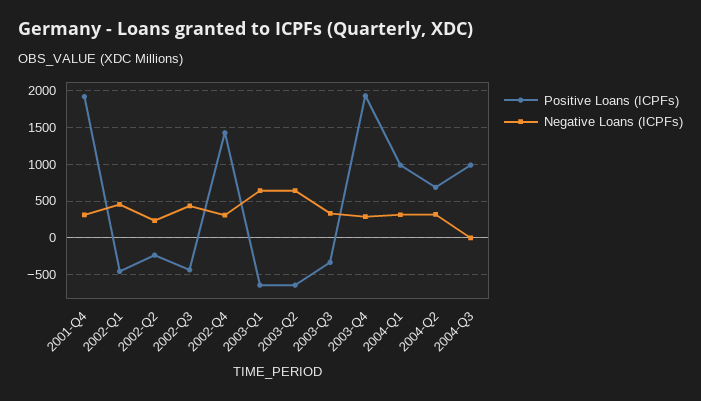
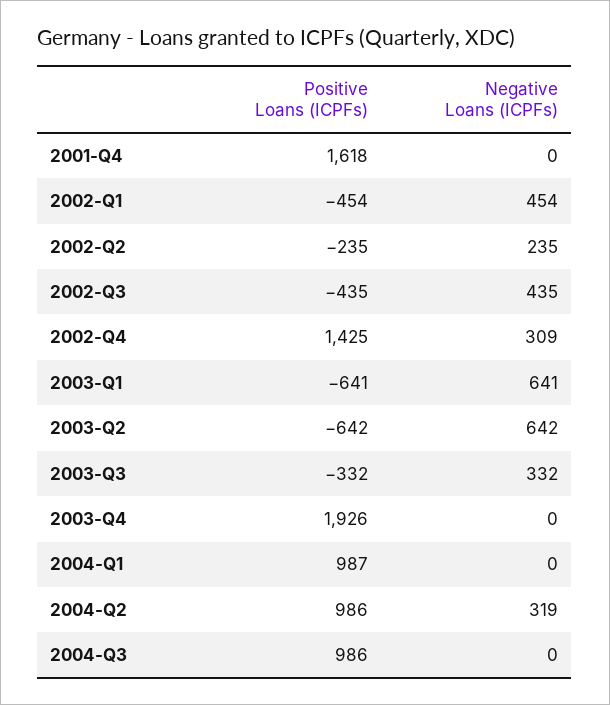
Positive Loans (ICPFs), 2001-Q4: 1900 -> 1618
Negative Loans (ICPFs), 2001-Q4: 300 -> 0
Negative Loans (ICPFs), 2003-Q4: 300 -> 0
Negative Loans (ICPFs), 2004-Q1: 300 -> 0
Positive Loans (ICPFs), 2004-Q2: 700 -> 986

